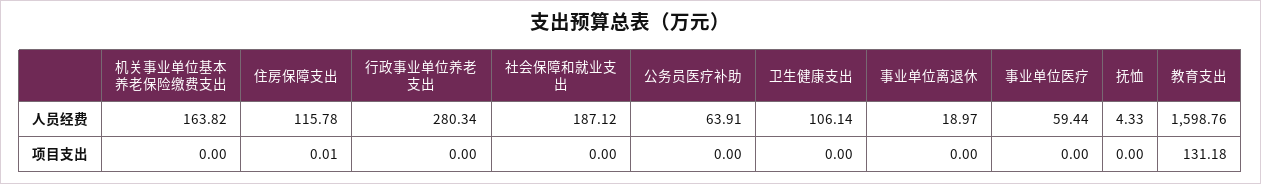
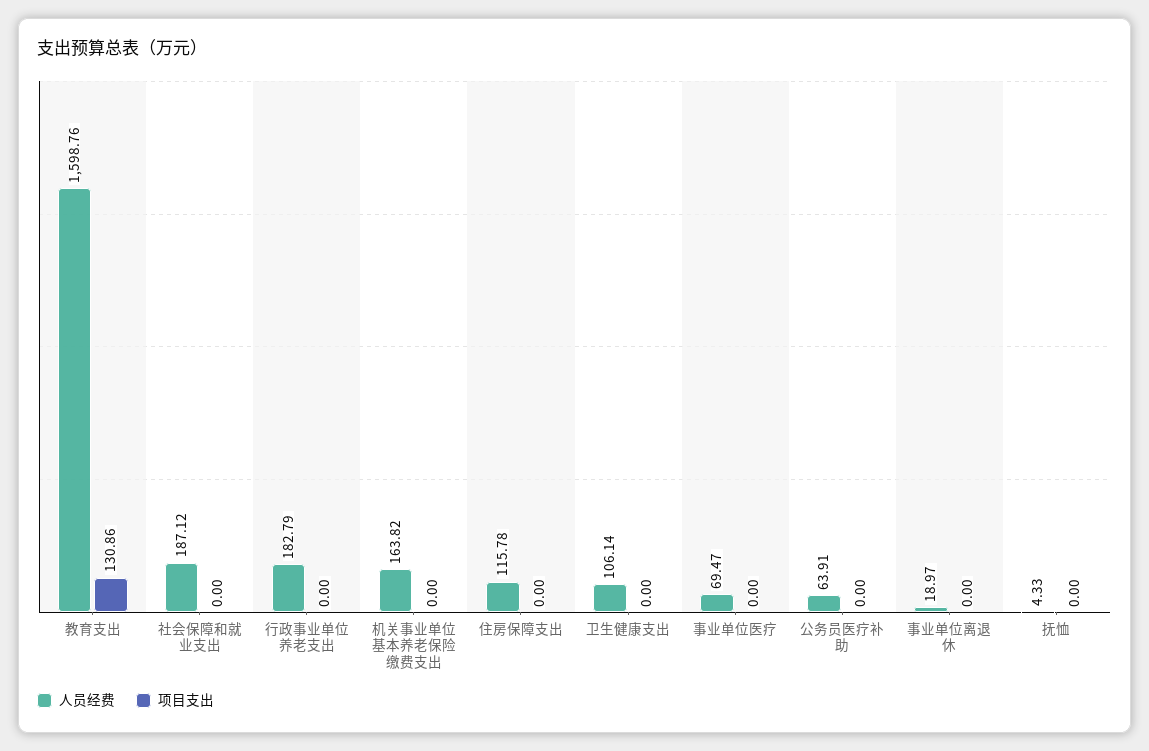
人员经费, 行政事业单位养老支出: 280.34 -> 182.79
人员经费, 事业单位医疗: 59.44 -> 69.47
项目支出, 住房保障支出: 0.01 -> 0
项目支出, 教育支出: 131.18 -> 130.86

